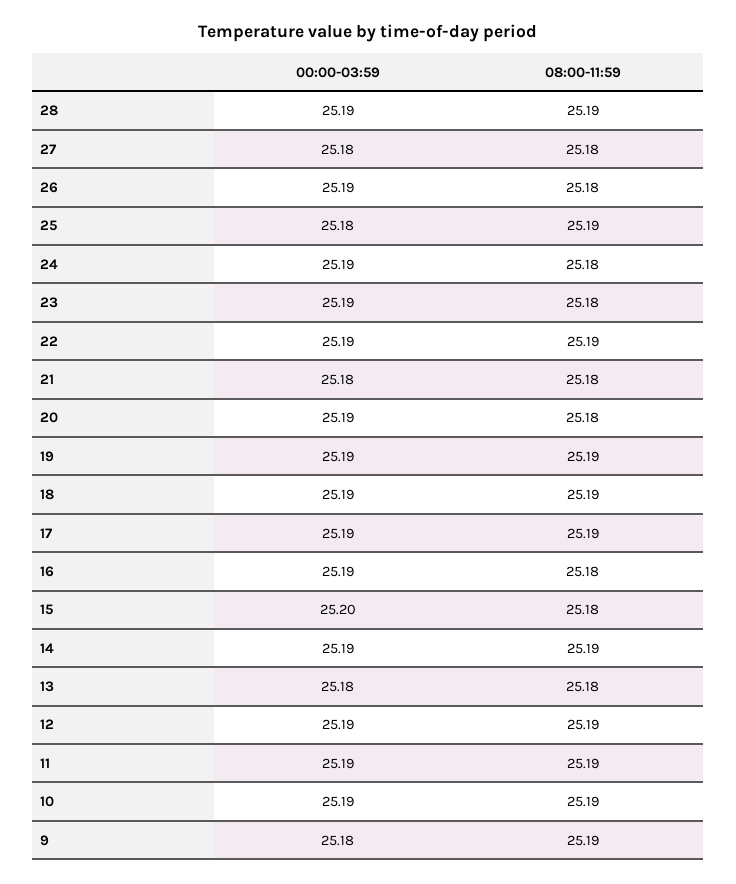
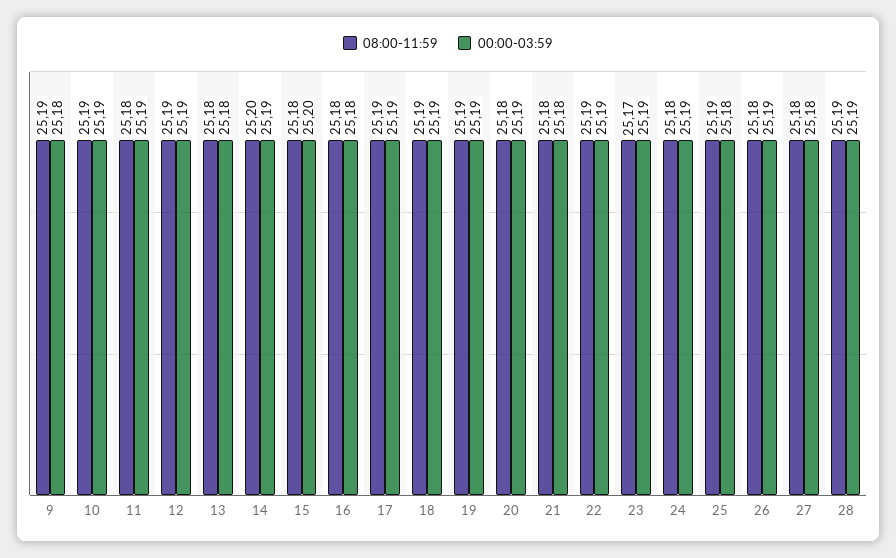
08:00-11:59, 23: 25.18 -> 25.17
00:00-03:59, 16: 25.19 -> 25.18
08:00-11:59, 14: 25.19 -> 25.2
08:00-11:59, 11: 25.19 -> 25.18

